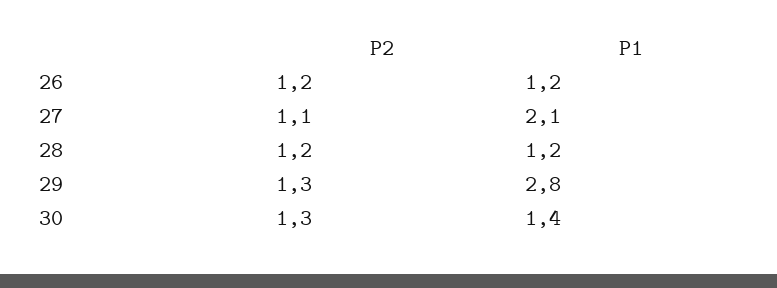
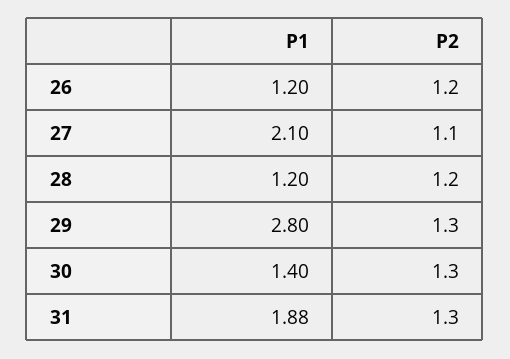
P1, 31: none -> 1.88
P2, 31: none -> 1.3

